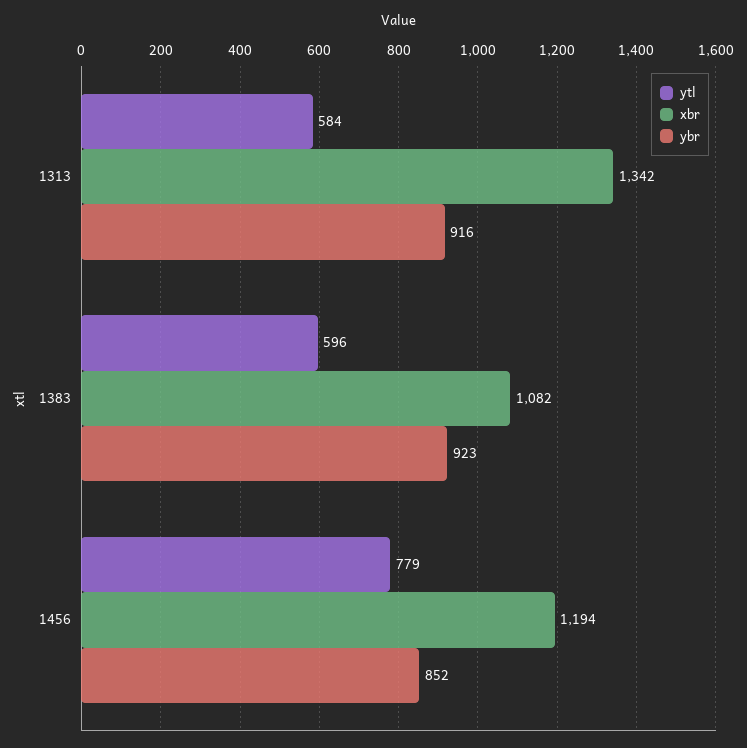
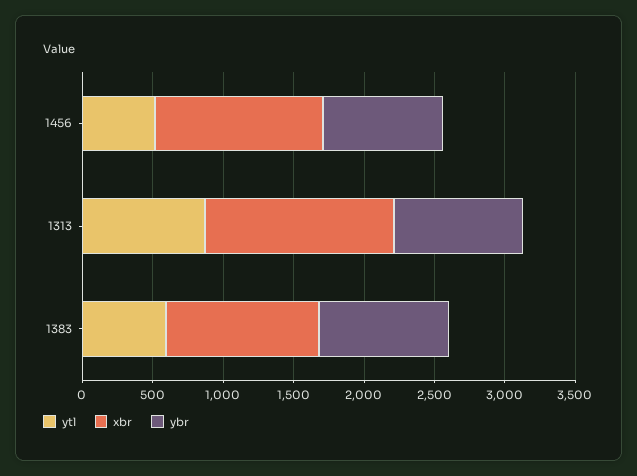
ytl, 1313: 584 -> 900
ytl, 1456: 779 -> 500

